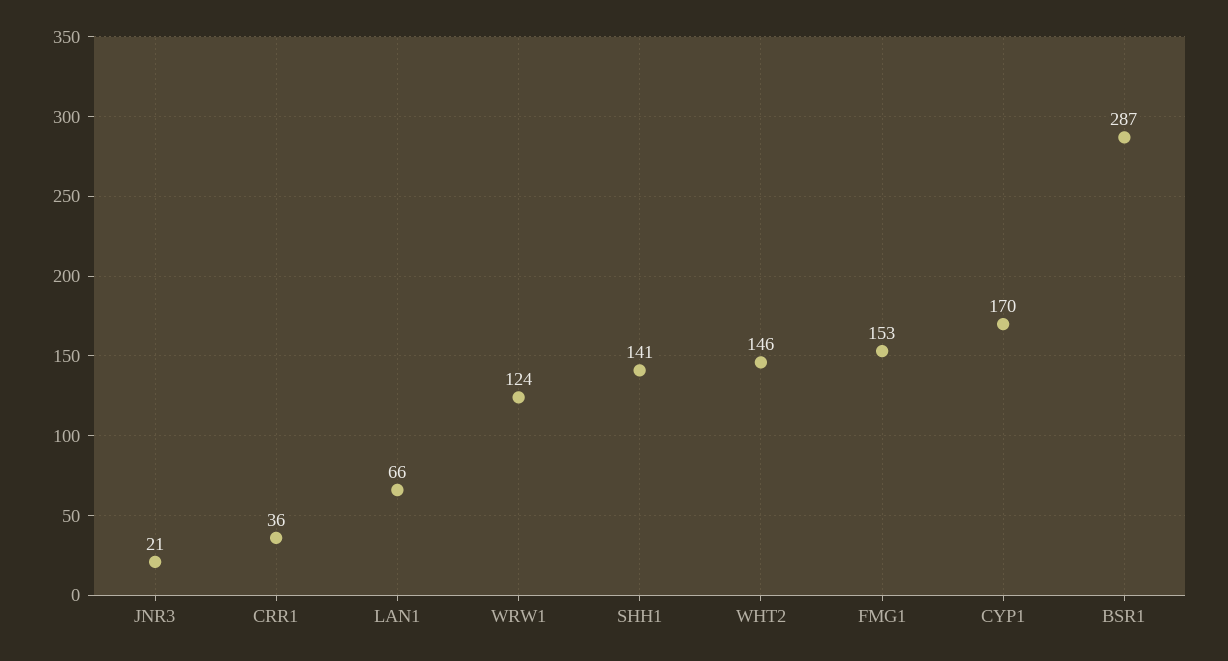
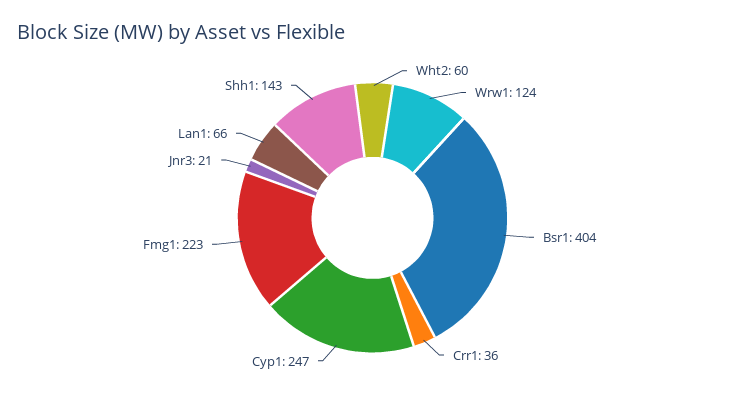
SHH1: 141 -> 143
WHT2: 146 -> 60
FMG1: 153 -> 223
CYP1: 170 -> 247
BSR1: 287 -> 404

